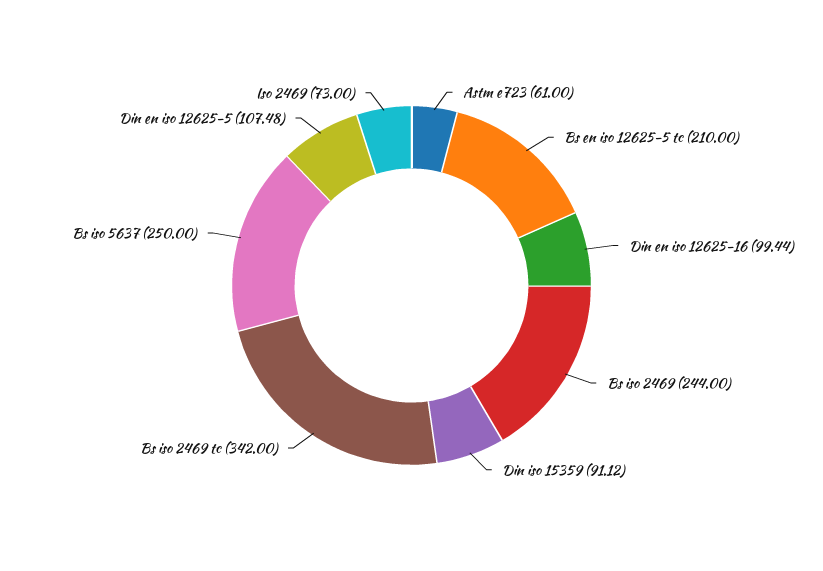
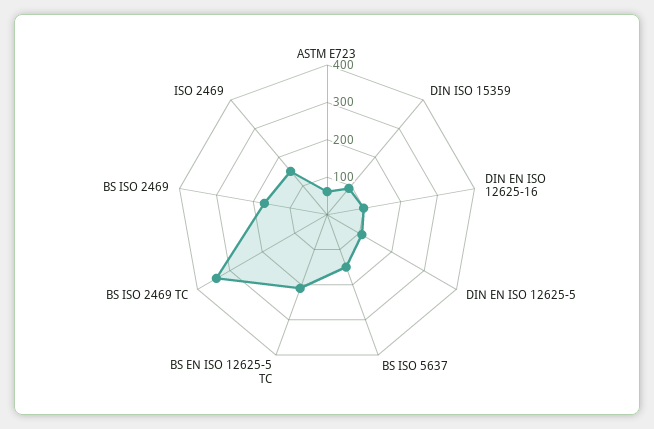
Bs iso 2469: 244 -> 175
Bs iso 5637: 250 -> 150
Iso 2469: 73 -> 150

